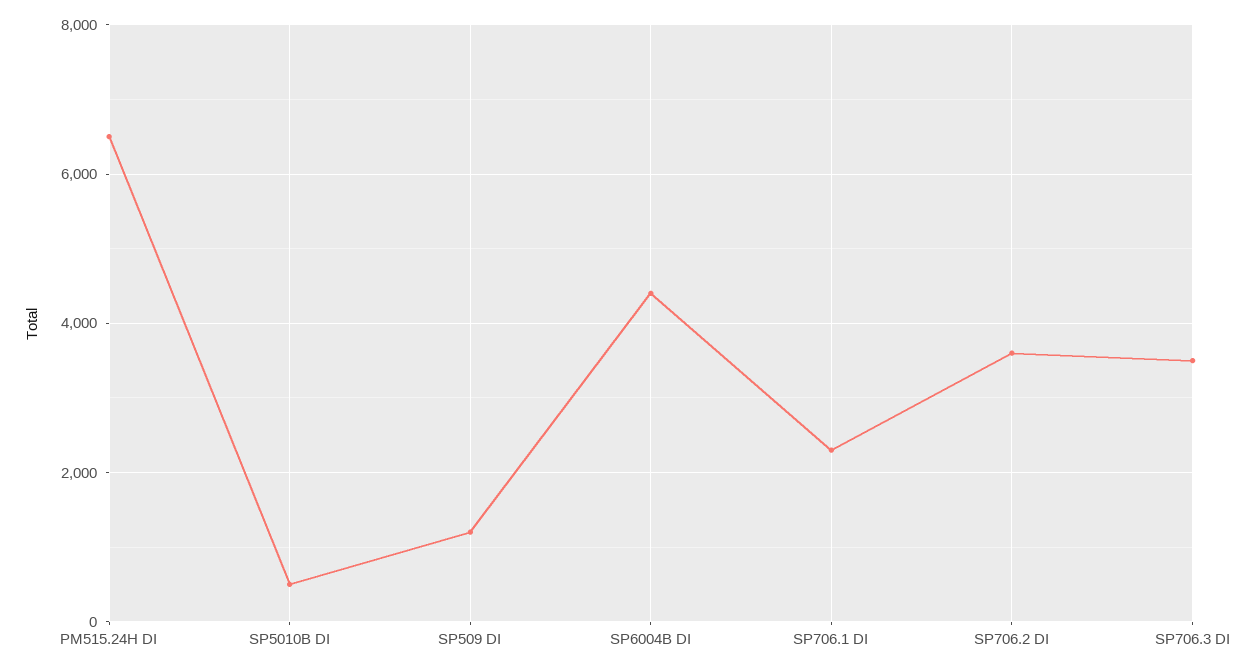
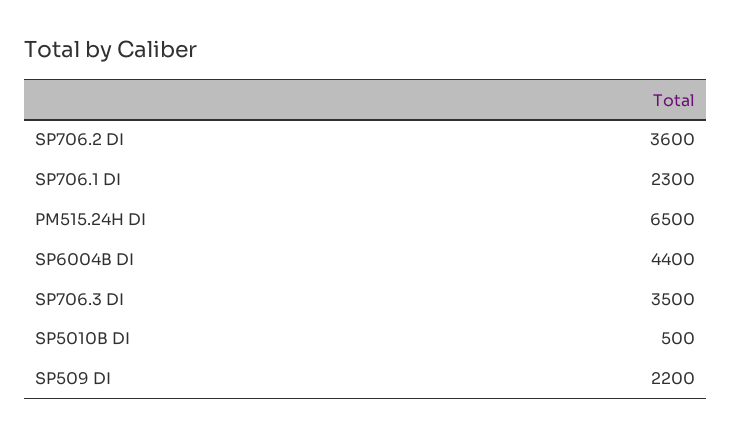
SP509 DI: 1200 -> 2200

